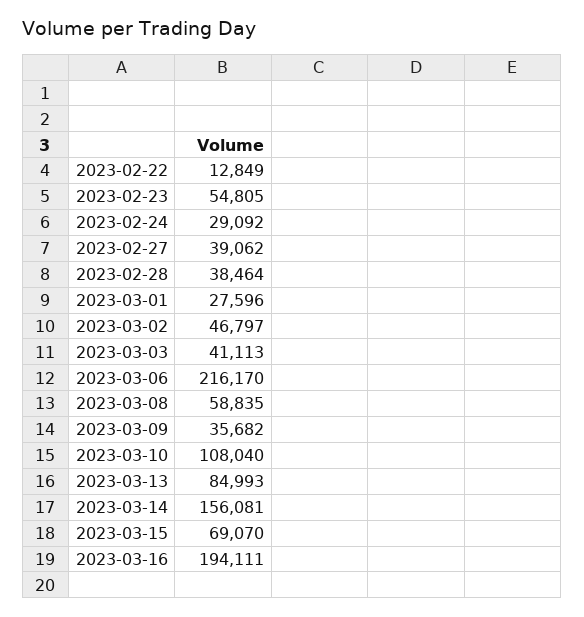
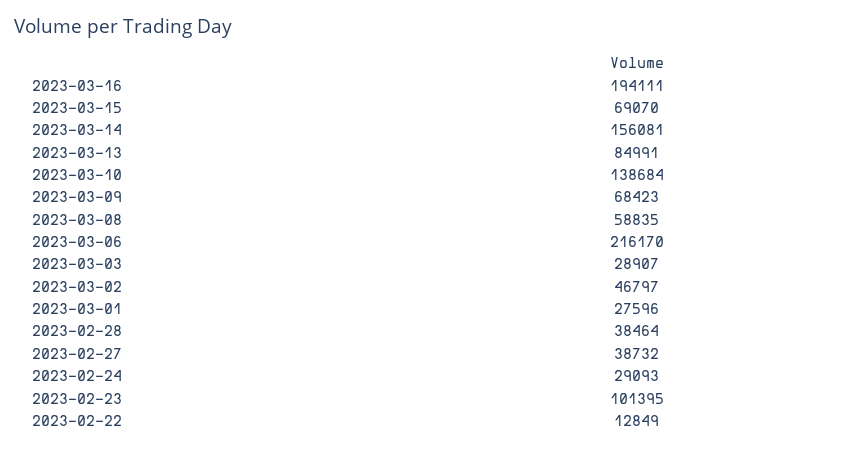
2023-02-23: 54805 -> 101395
2023-02-24: 29092 -> 29093
2023-02-27: 39062 -> 38732
2023-03-03: 41113 -> 28907
2023-03-09: 35682 -> 68423
2023-03-10: 108040 -> 138684
2023-03-13: 84993 -> 84991

